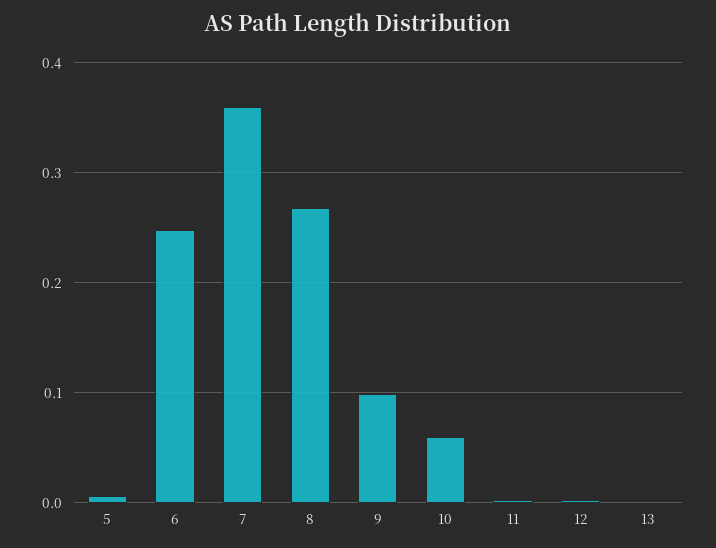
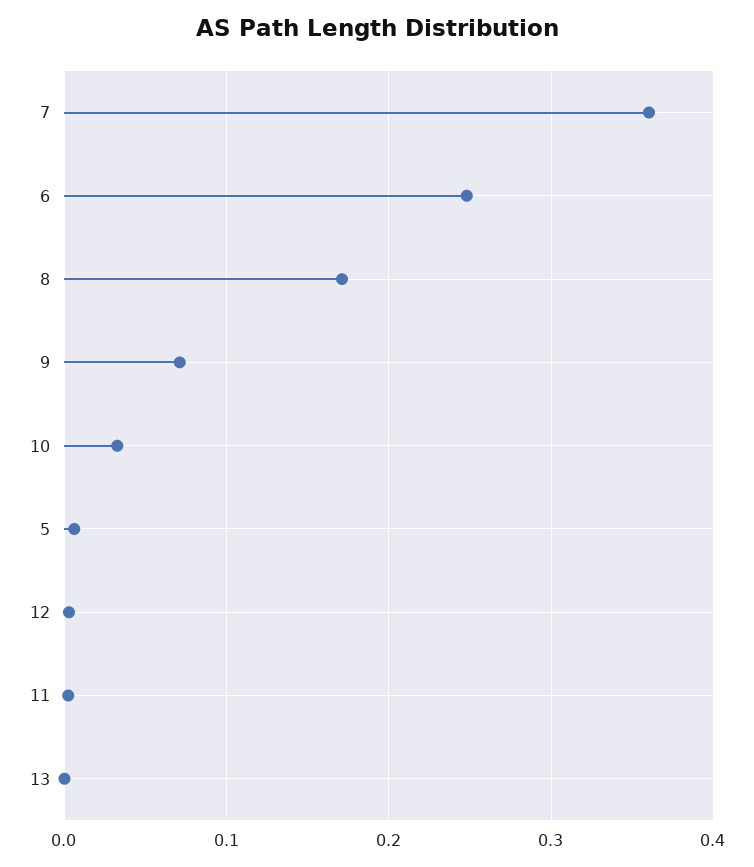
8: 0.27 -> 0.17
9: 0.1 -> 0.07
10: 0.06 -> 0.03

